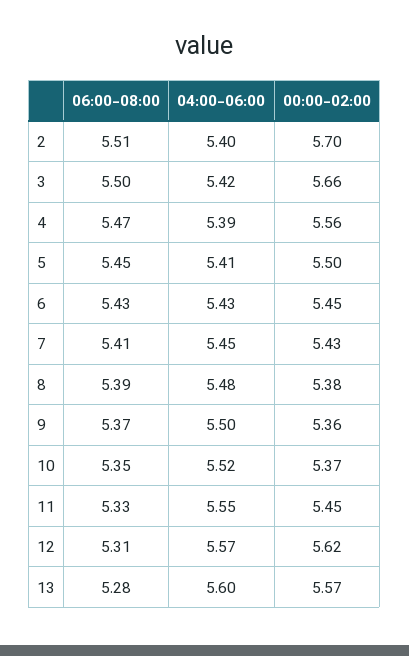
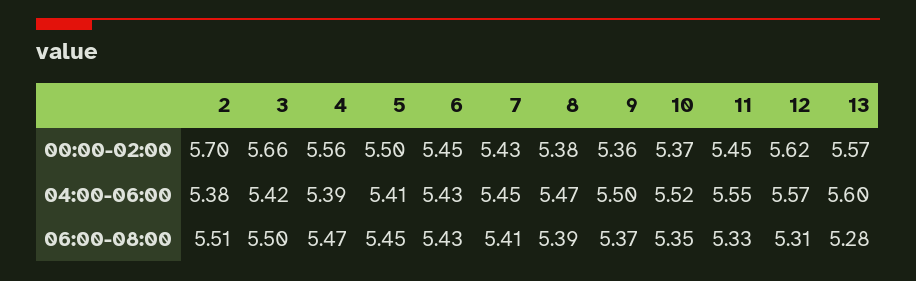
04:00-06:00, 2: 5.4 -> 5.38
04:00-06:00, 8: 5.48 -> 5.47

